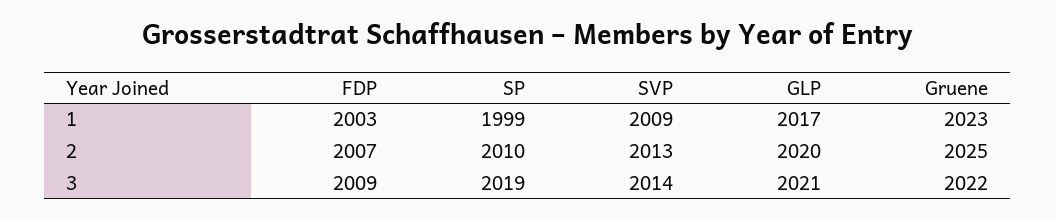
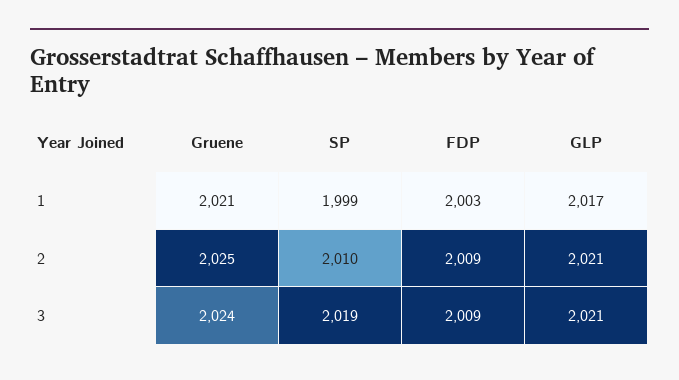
SVP, 1: 2009 -> none
Gruene, 1: 2023 -> 2021
FDP, 2: 2007 -> 2009
SVP, 2: 2013 -> none
GLP, 2: 2020 -> 2021
SVP, 3: 2014 -> none
Gruene, 3: 2022 -> 2024

